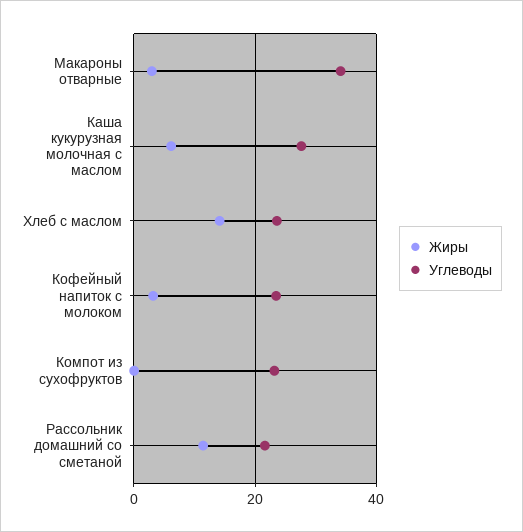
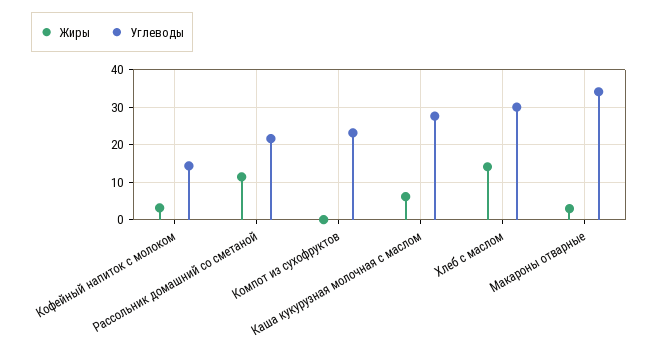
Углеводы, Хлеб с маслом: 24 -> 30
Углеводы, Кофейный напиток с молоком: 24 -> 14

